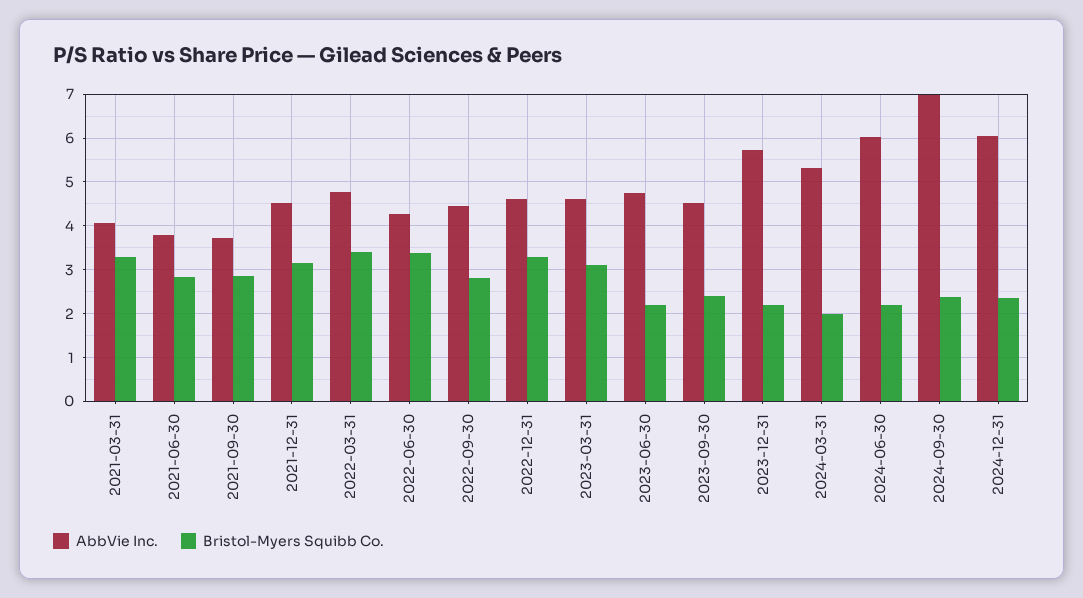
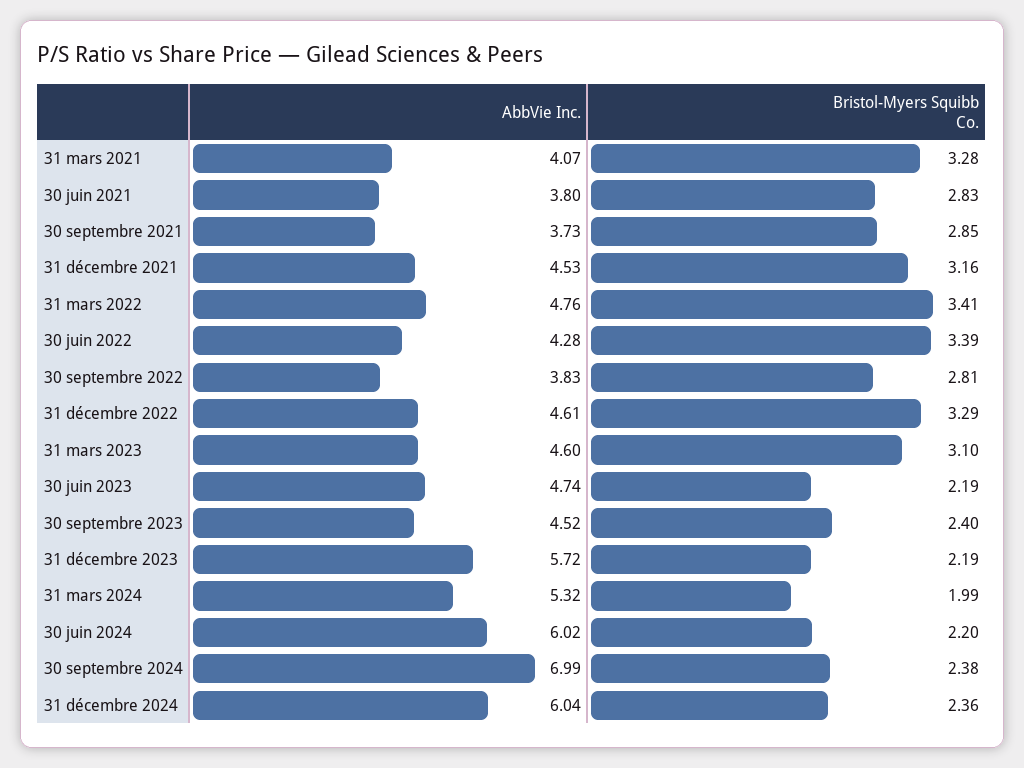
AbbVie Inc., 2022-09-30: 4.4 -> 3.83

